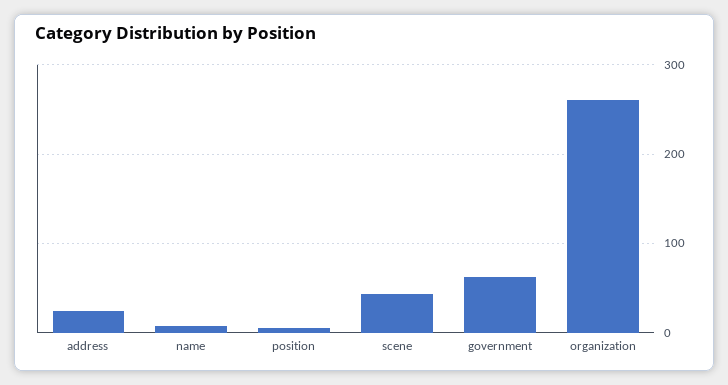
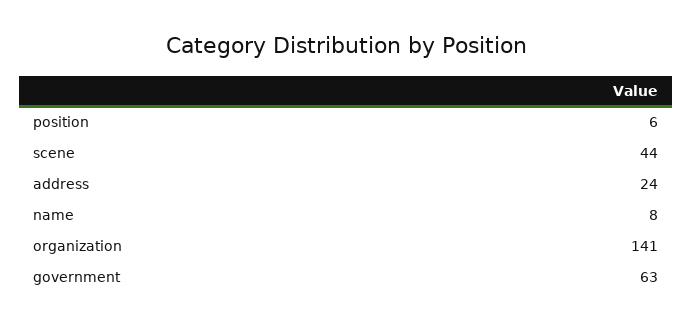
organization: 260 -> 141

